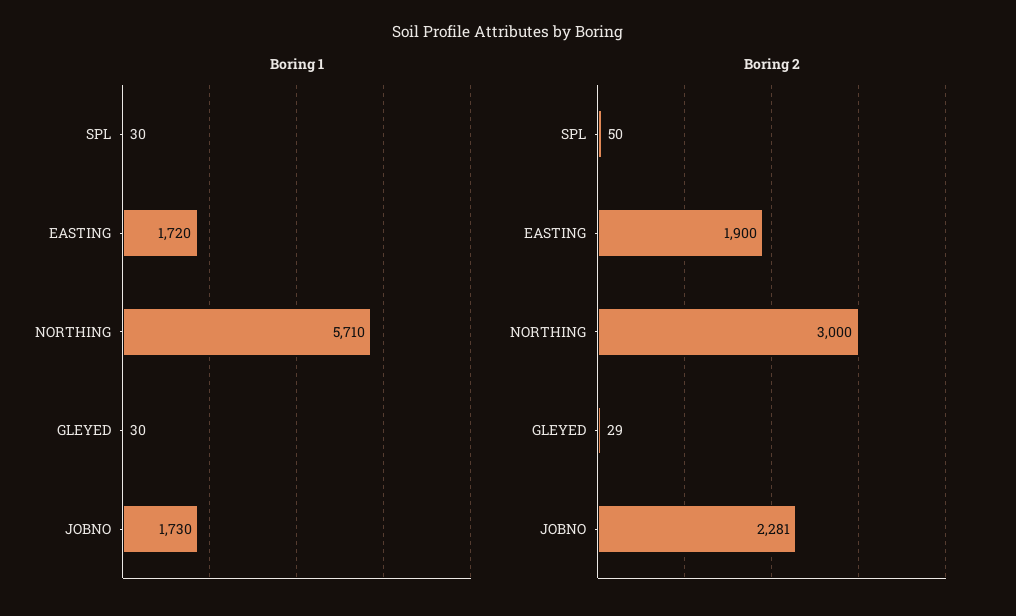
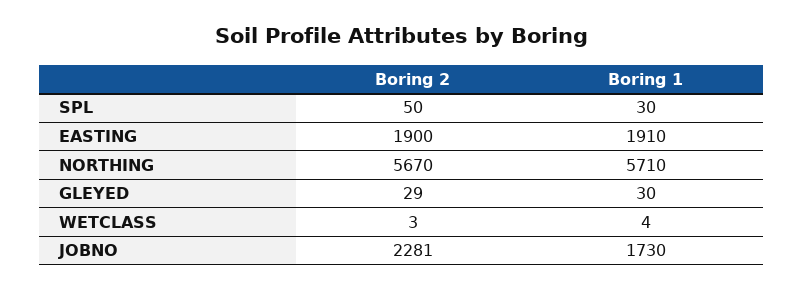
Boring 1, EASTING: 1720 -> 1910
Boring 2, NORTHING: 3000 -> 5670
Boring 2, WETCLASS: none -> 3
Boring 1, WETCLASS: none -> 4

